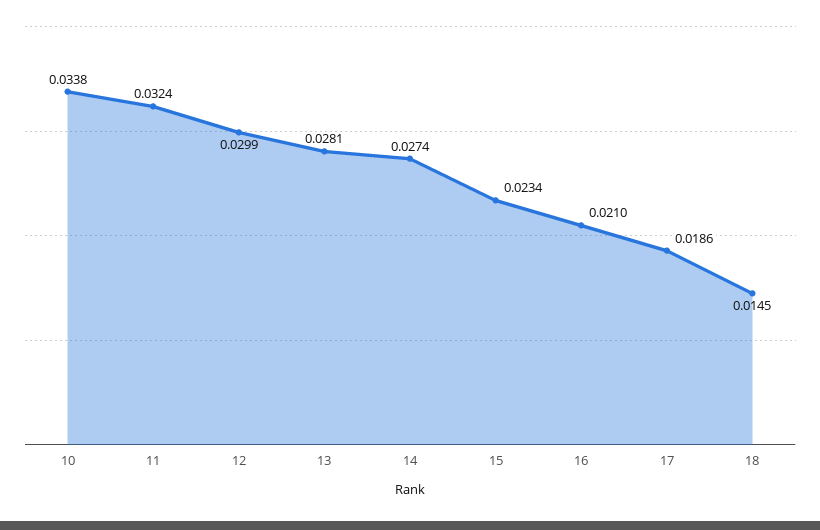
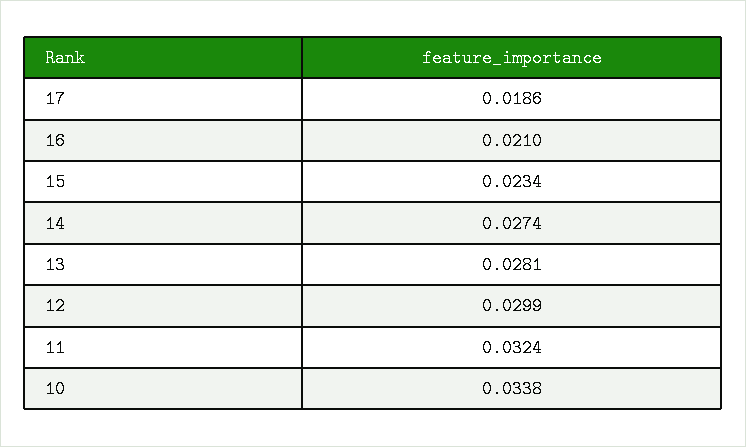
18: 0.0145 -> none

